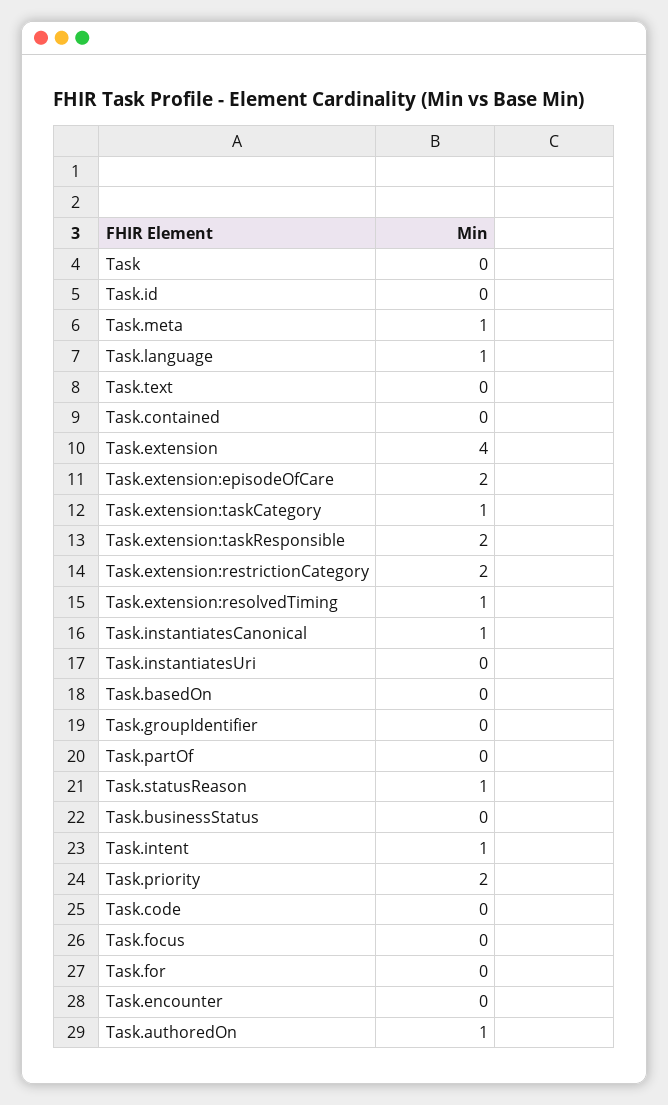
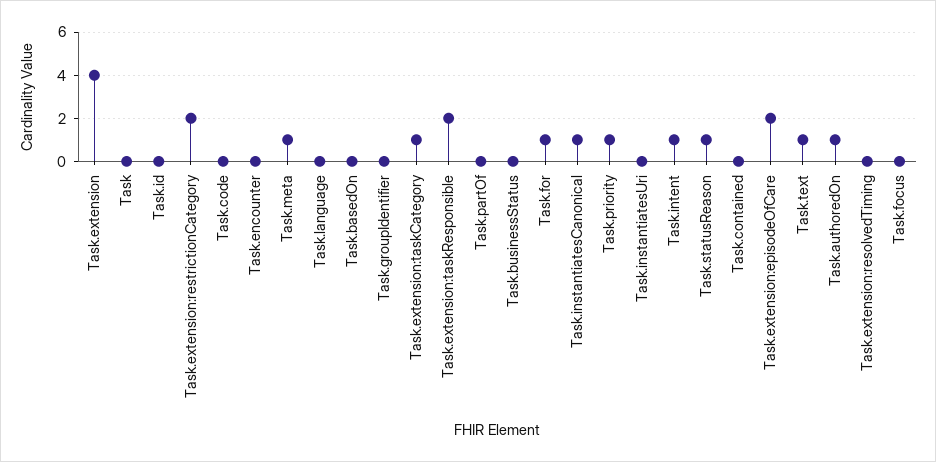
Task.language: 1 -> 0
Task.text: 0 -> 1
Task.extension:resolvedTiming: 1 -> 0
Task.priority: 2 -> 1
Task.for: 0 -> 1

